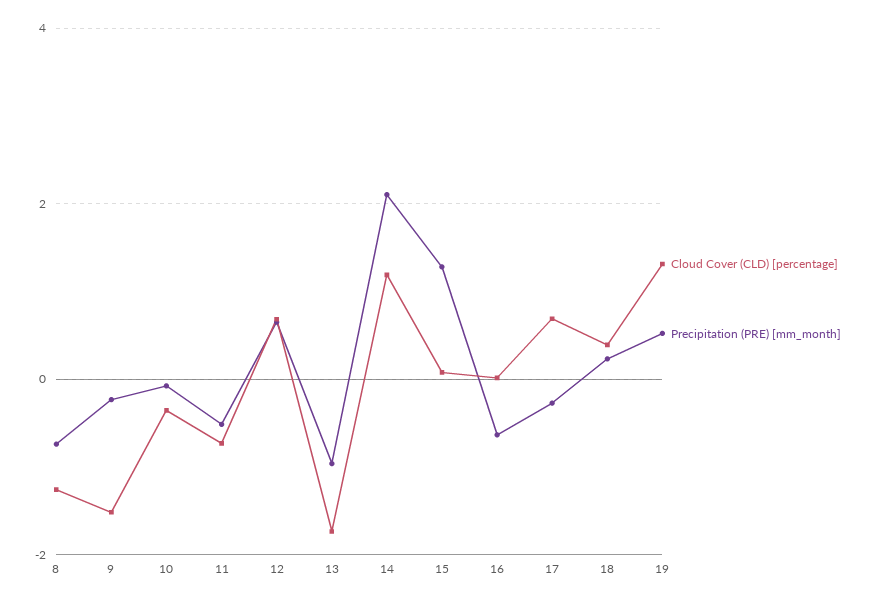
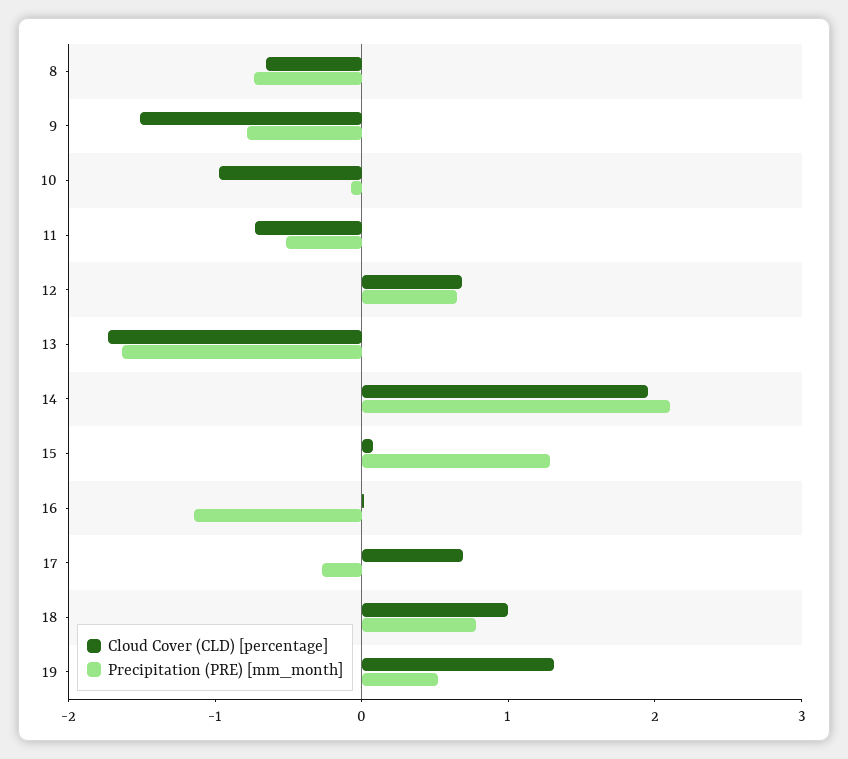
Cloud Cover (CLD) [percentage], 8: -1.2 -> -0.6
Precipitation (PRE) [mm_month], 9: -0.2 -> -0.8
Cloud Cover (CLD) [percentage], 10: -0.4 -> -1
Precipitation (PRE) [mm_month], 13: -1 -> -1.6
Cloud Cover (CLD) [percentage], 14: 1.2 -> 2
Precipitation (PRE) [mm_month], 16: -0.6 -> -1.2
Cloud Cover (CLD) [percentage], 18: 0.4 -> 1
Precipitation (PRE) [mm_month], 18: 0.2 -> 0.8

